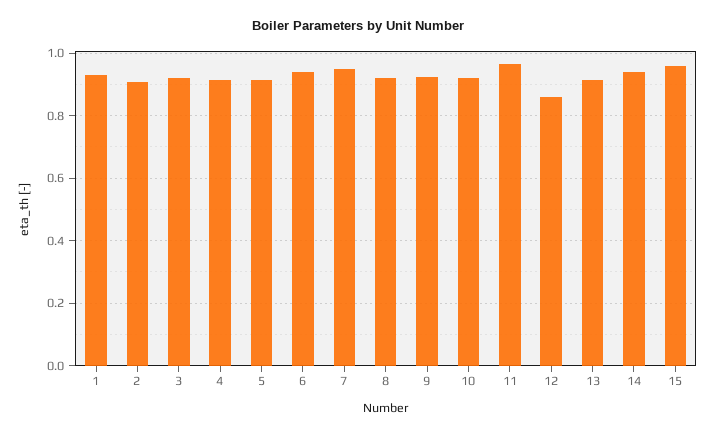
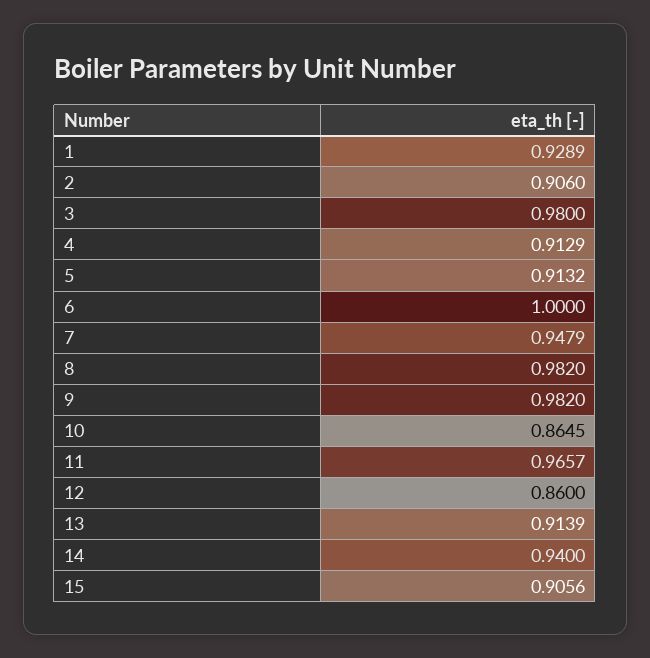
3: 0.92 -> 0.98
6: 0.94 -> 1
8: 0.92 -> 0.982
9: 0.92 -> 0.982
10: 0.92 -> 0.8645
15: 0.96 -> 0.9056

